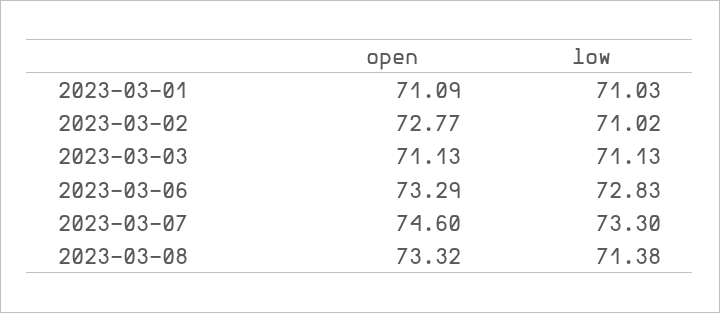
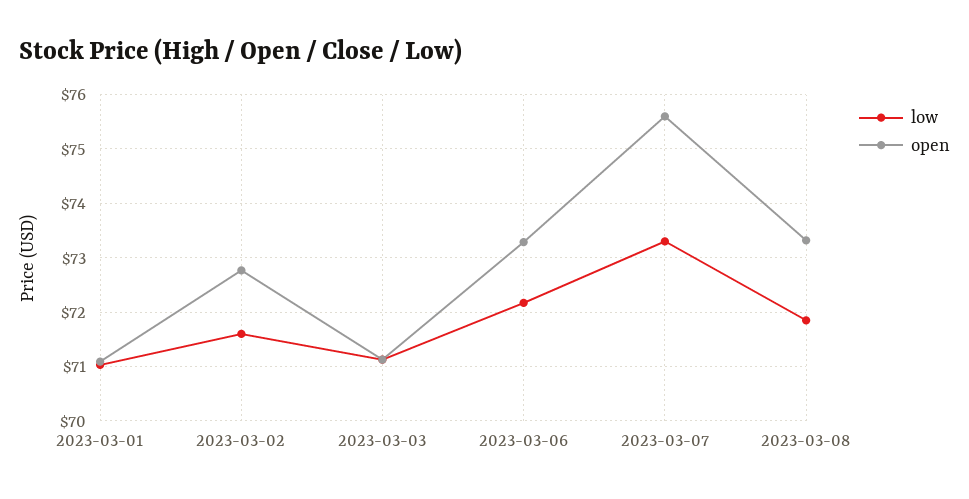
low, 2023-03-02: 71.02 -> 71.6
low, 2023-03-06: 72.83 -> 72.2
open, 2023-03-07: 74.6 -> 75.6
low, 2023-03-08: 71.38 -> 71.8

